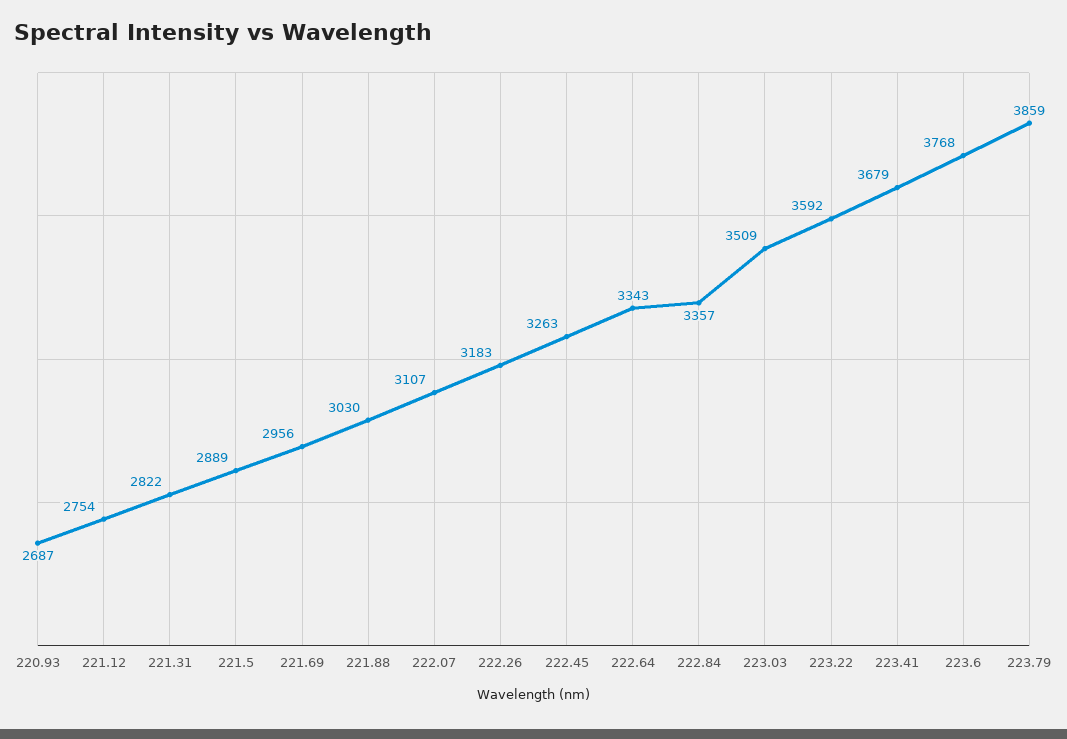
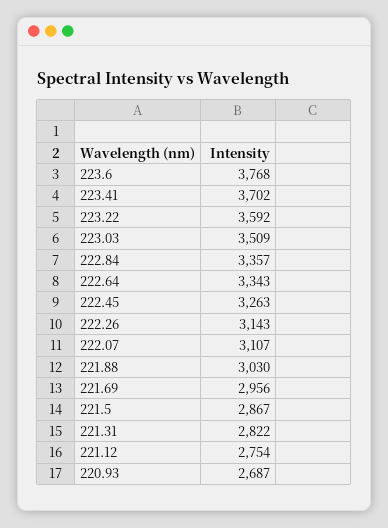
221.5: 2889 -> 2867
222.26: 3183 -> 3143
223.41: 3679 -> 3702
223.79: 3859 -> none

